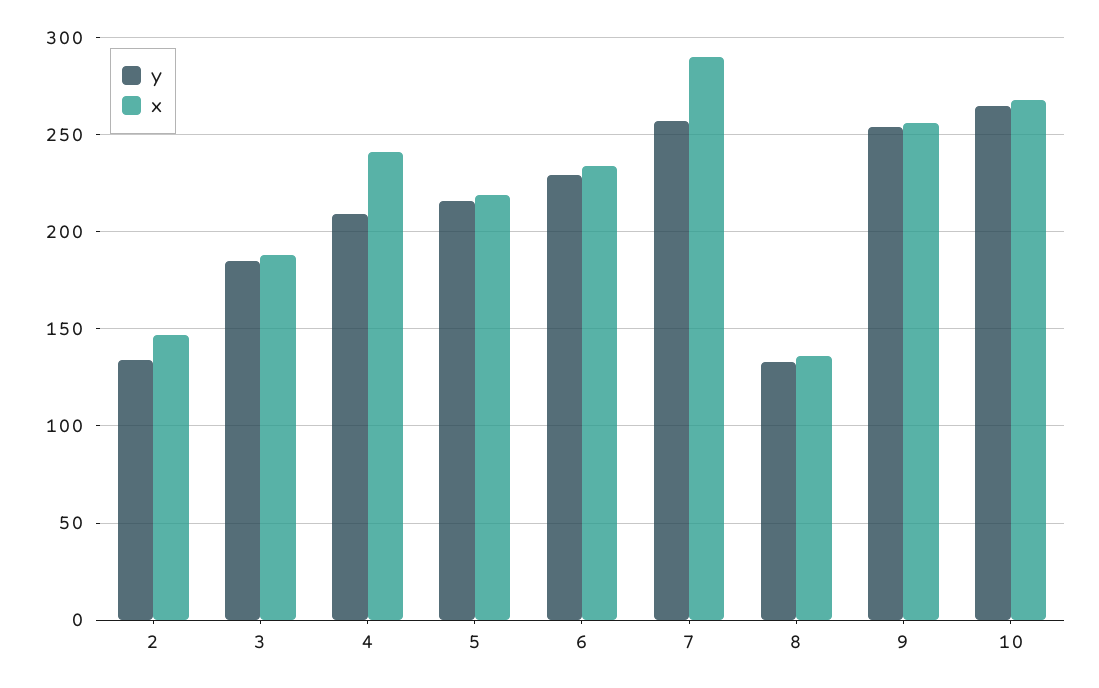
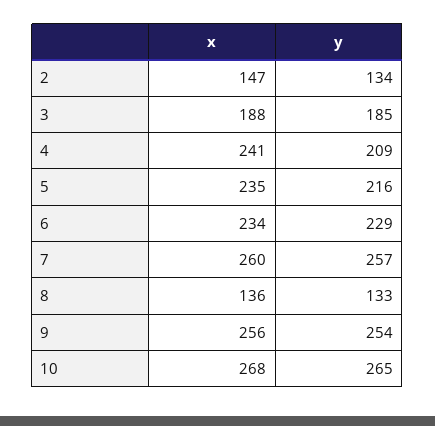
x, 5: 220 -> 235
x, 7: 290 -> 260

